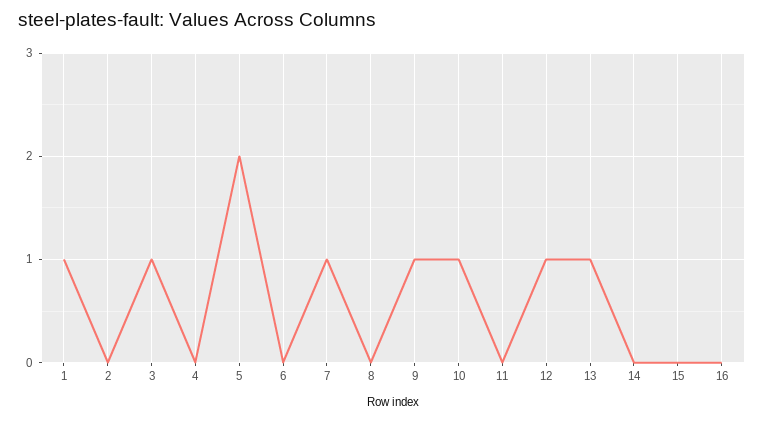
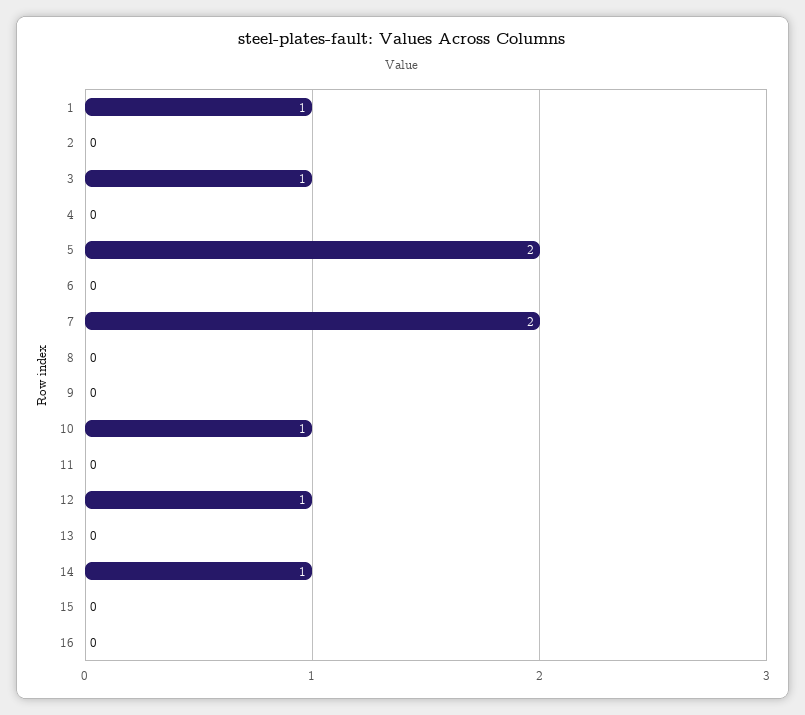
7: 1 -> 2
9: 1 -> 0
13: 1 -> 0
14: 0 -> 1

